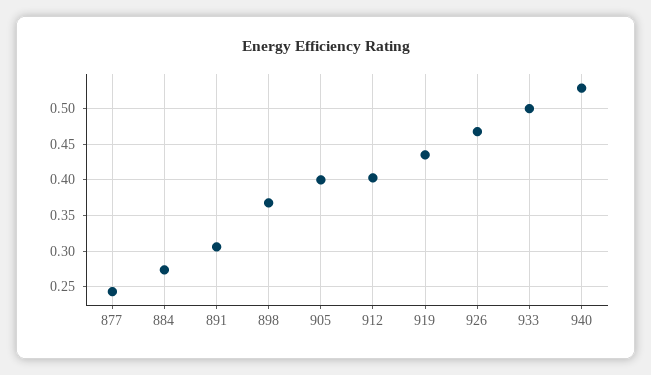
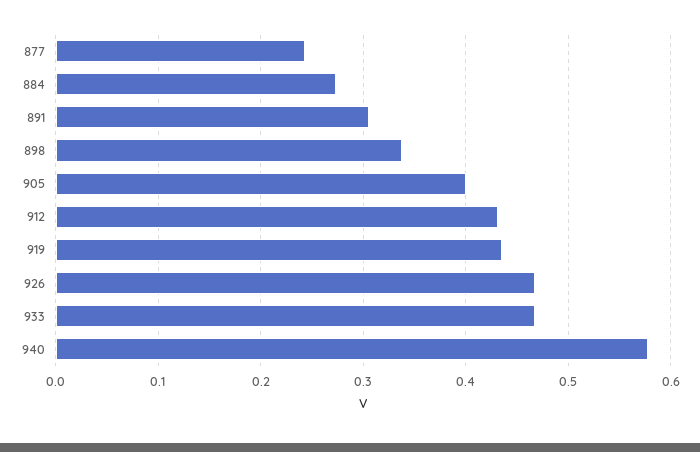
898: 0.37 -> 0.34
912: 0.4 -> 0.43
933: 0.5 -> 0.47
940: 0.53 -> 0.58

